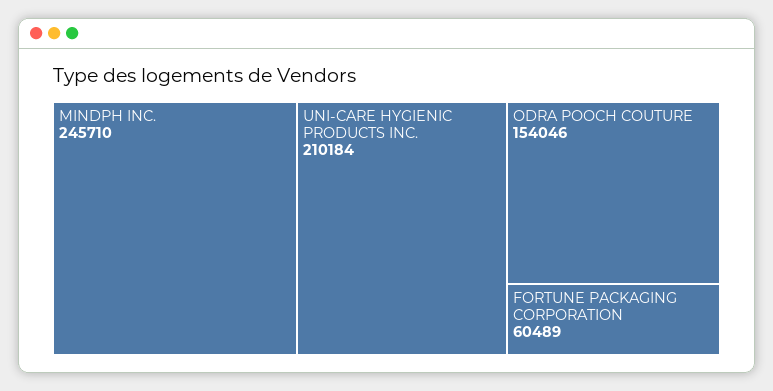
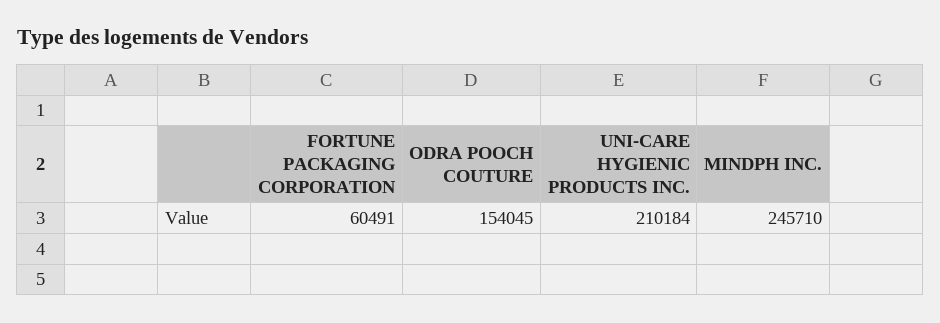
ODRA POOCH COUTURE: 154046 -> 154045
FORTUNE PACKAGING CORPORATION: 60489 -> 60491

